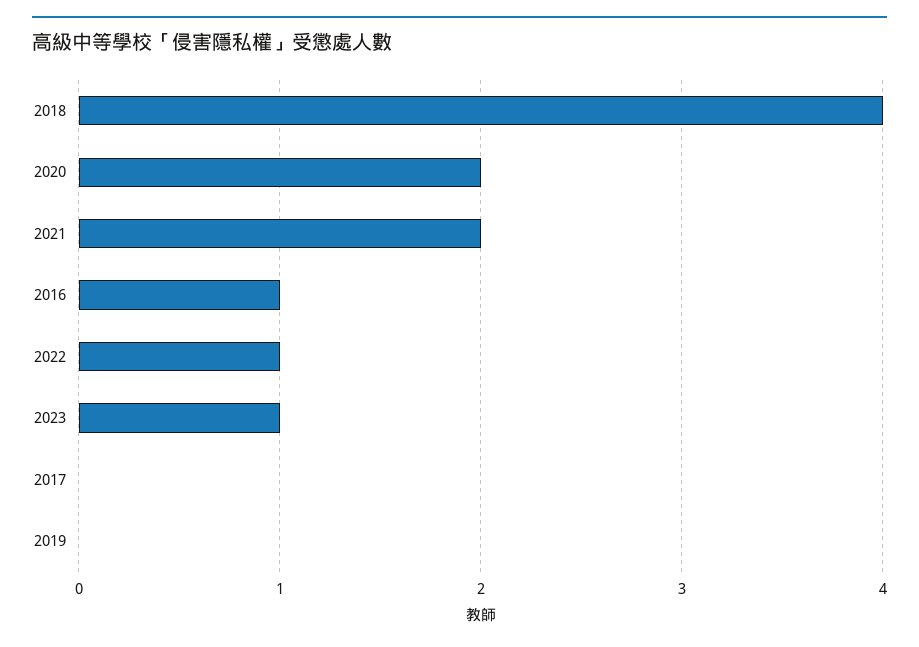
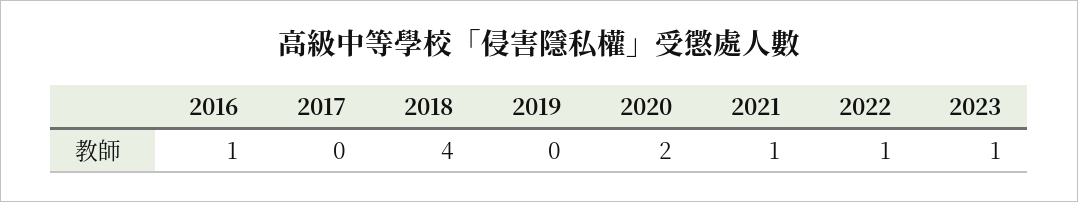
2021: 2 -> 1

